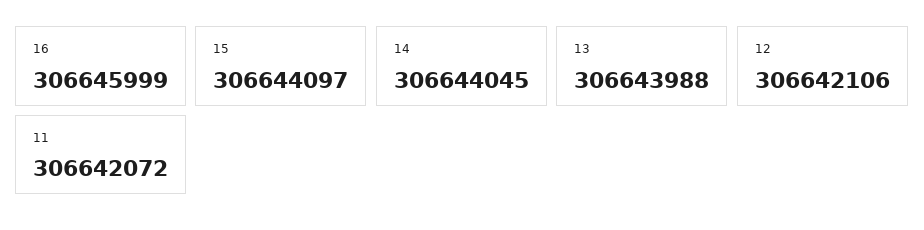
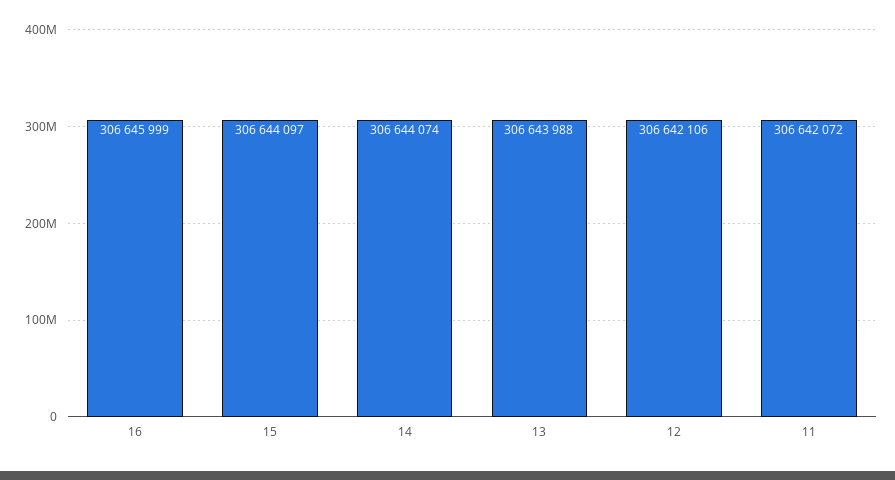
14: 306644045 -> 306644074

